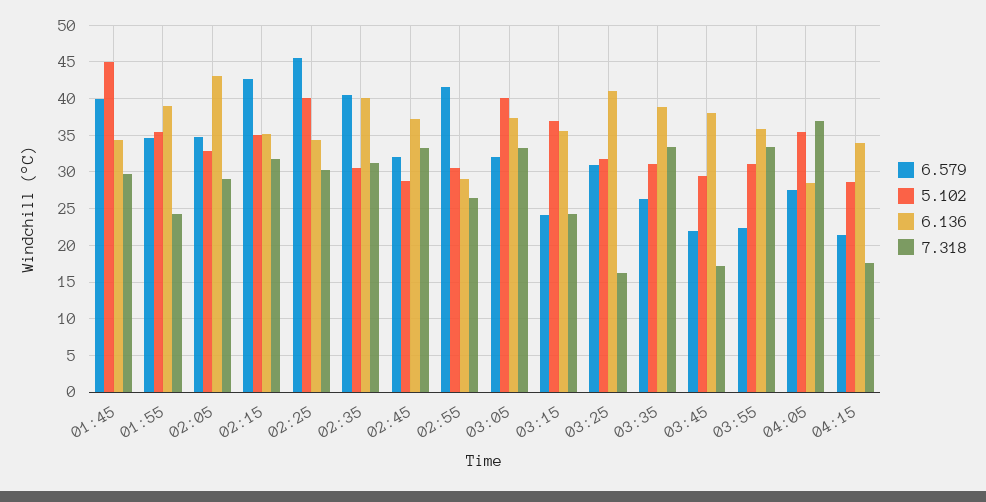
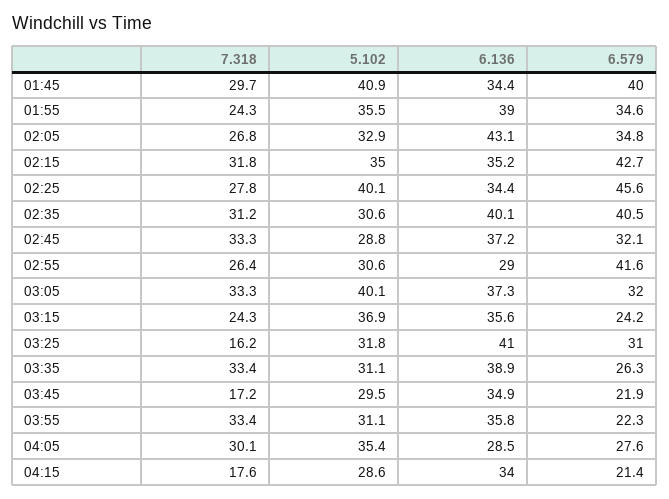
5.102, 01:45: 45 -> 40.9
7.318, 02:05: 29 -> 26.8
7.318, 02:25: 30 -> 27.8
6.136, 03:45: 38 -> 34.9
7.318, 04:05: 37 -> 30.1

